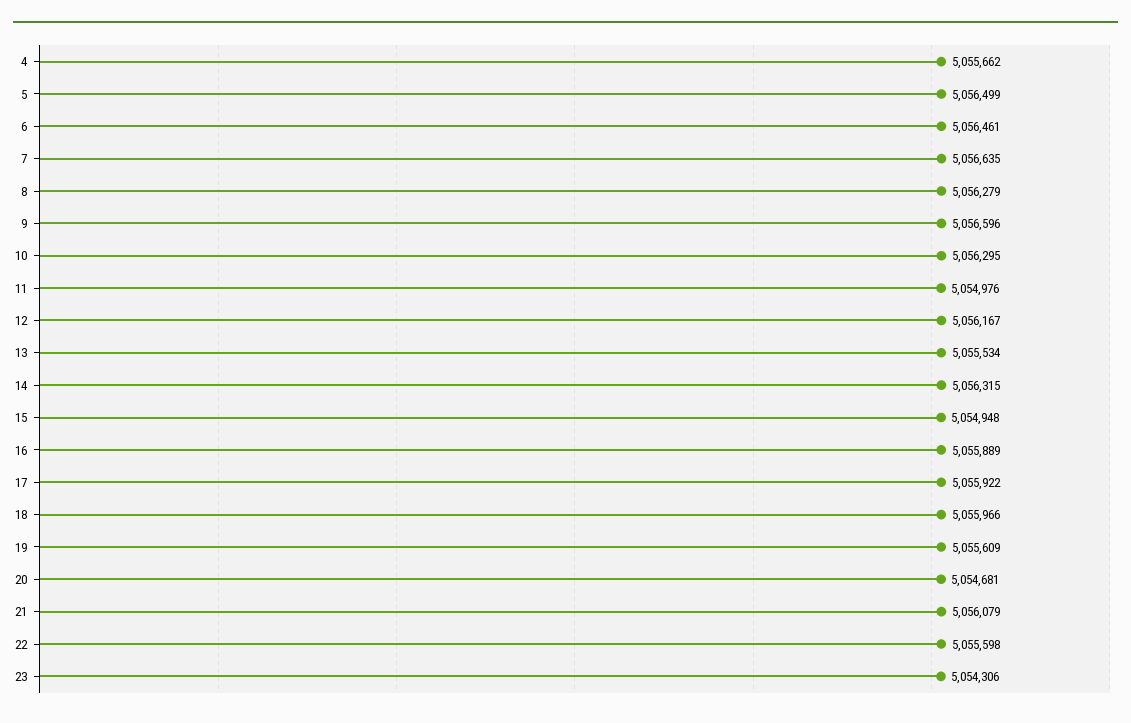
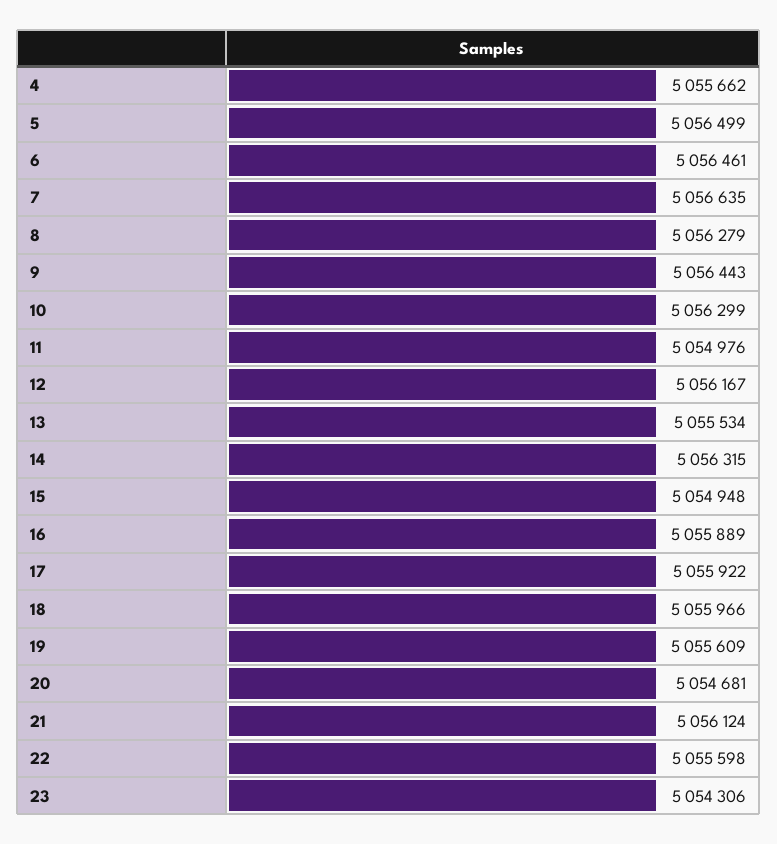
9: 5056596 -> 5056443
10: 5056295 -> 5056299
21: 5056079 -> 5056124

